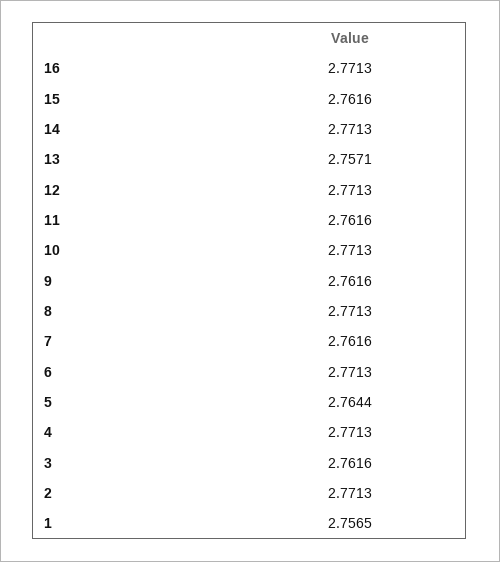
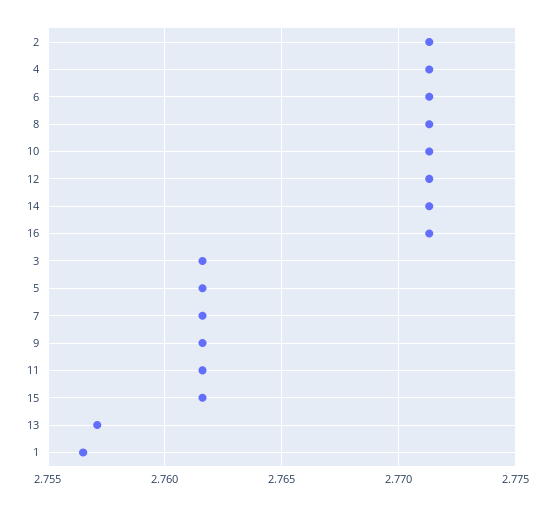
5: 2.7644 -> 2.7615

